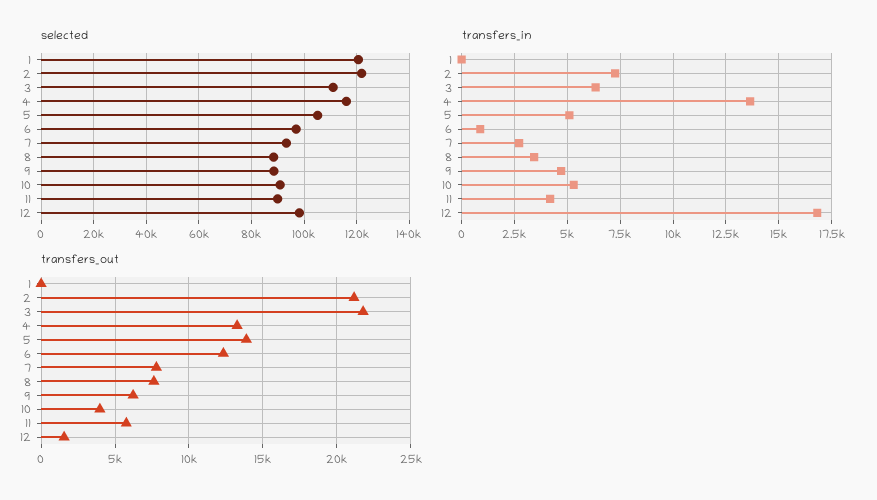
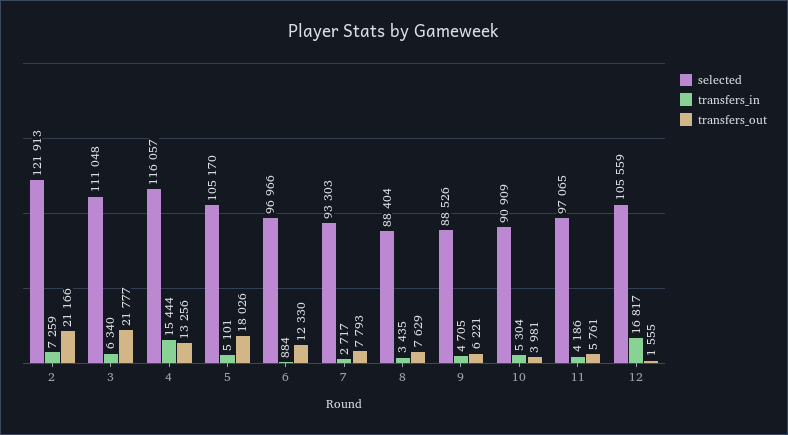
selected, 1: 120000 -> none
selected, 11: 90000 -> 97065
selected, 12: 97500 -> 105559
transfers_in, 1: 0 -> none
transfers_in, 4: 13500 -> 15444
transfers_out, 1: 0 -> none
transfers_out, 5: 14000 -> 18026

